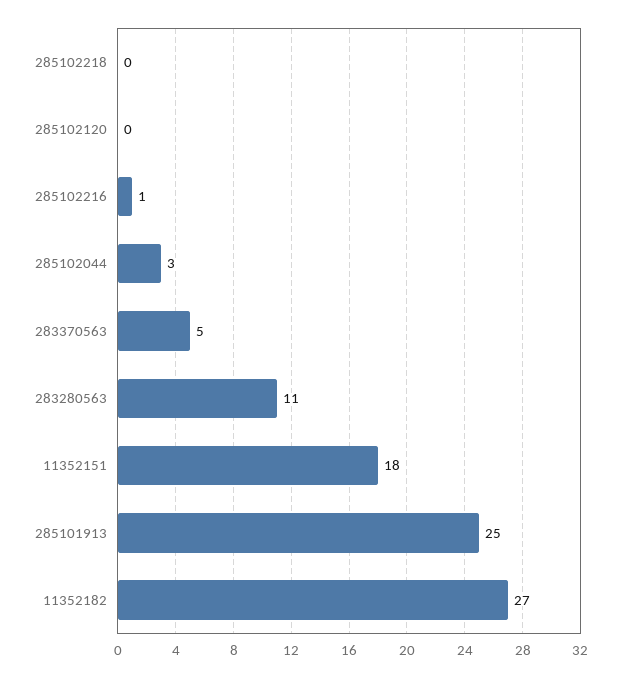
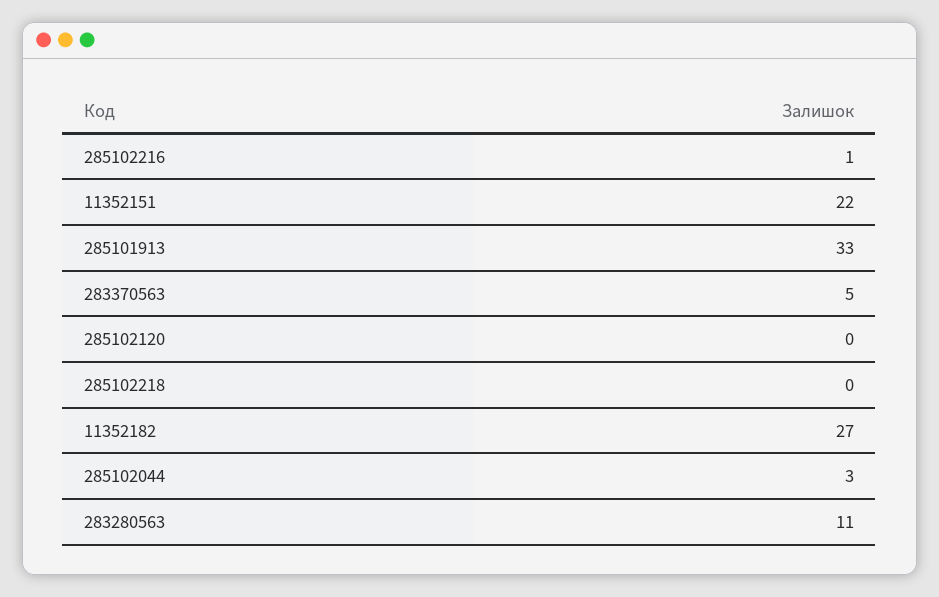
11352151: 18 -> 22
285101913: 25 -> 33

